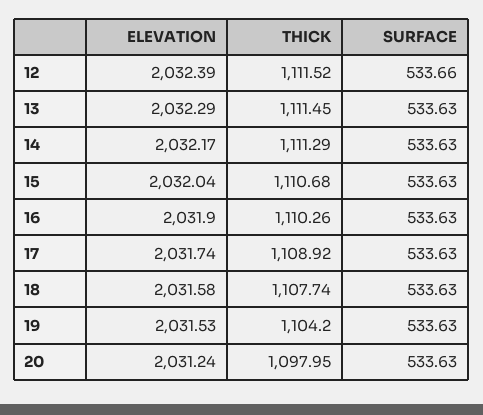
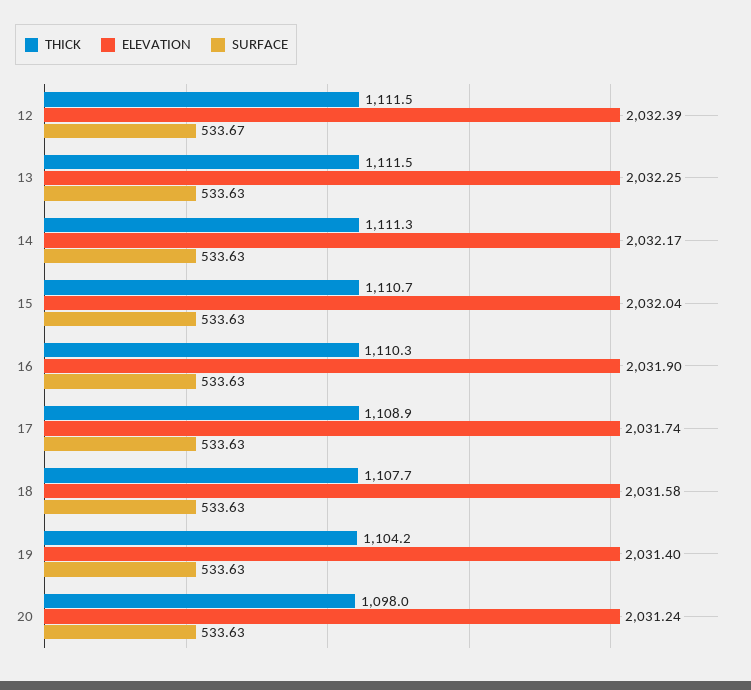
SURFACE, 12: 533.66 -> 533.67
ELEVATION, 13: 2032.29 -> 2032.25
ELEVATION, 19: 2031.53 -> 2031.4

